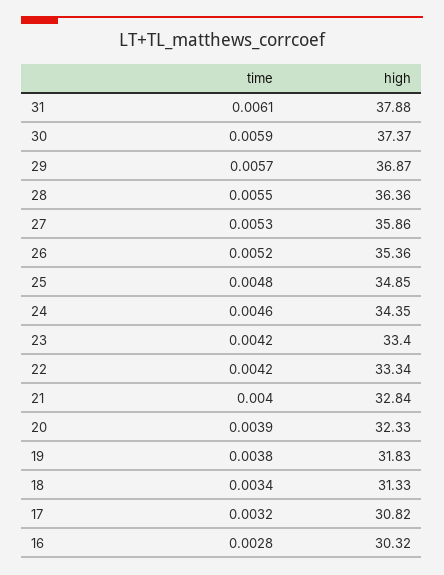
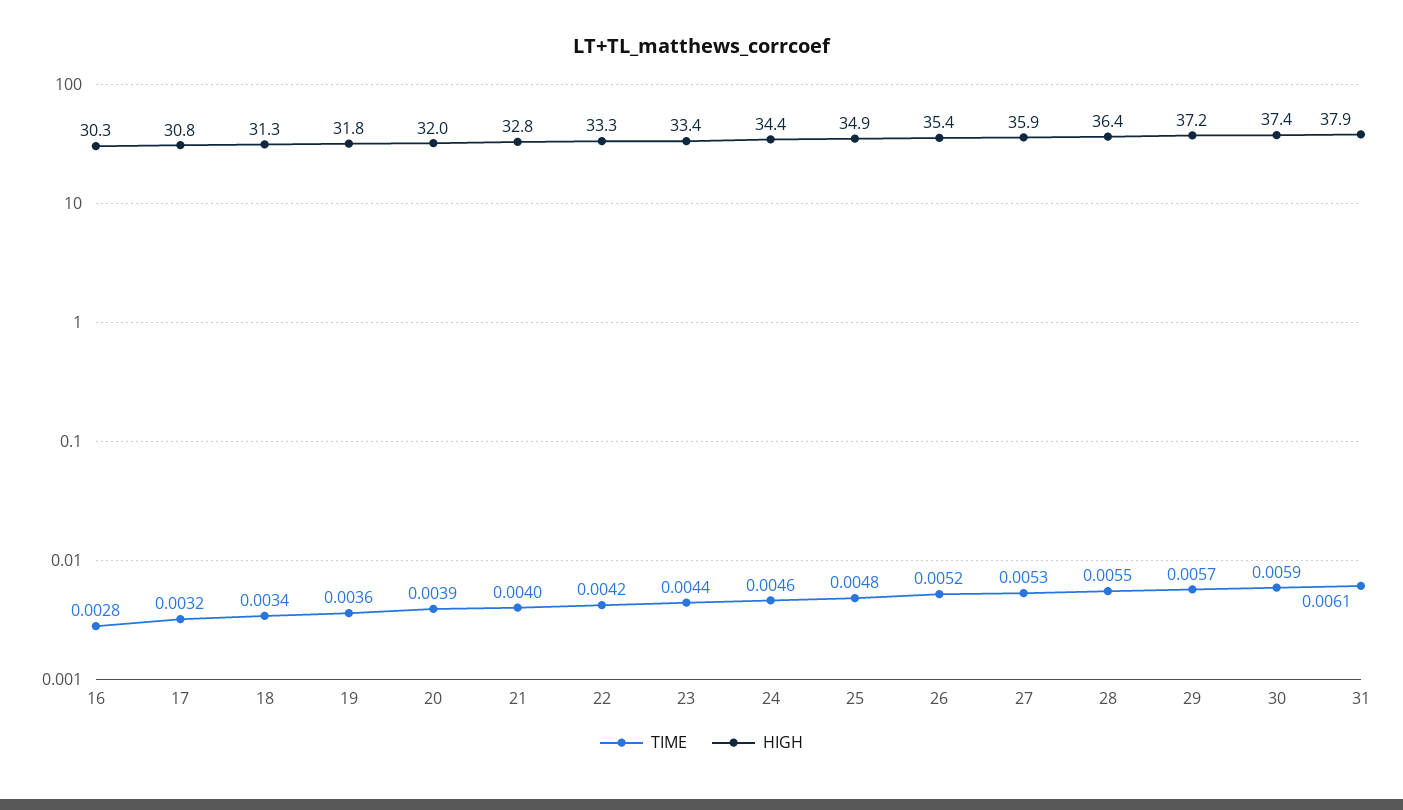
high, 29: 36.87 -> 37.2
time, 23: 0.0042 -> 0.0044
high, 20: 32.33 -> 32
time, 19: 0.0038 -> 0.0036

